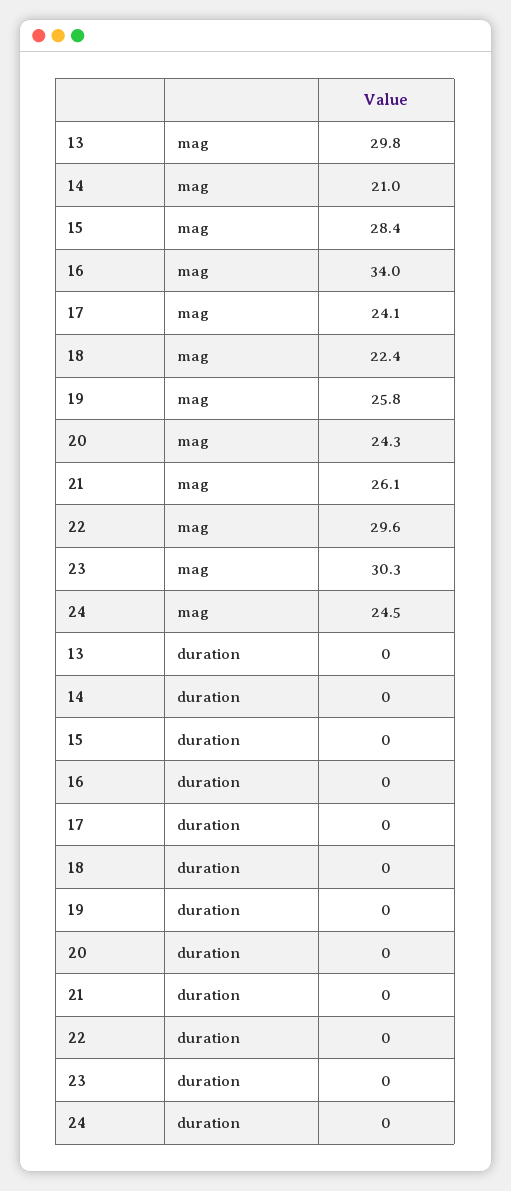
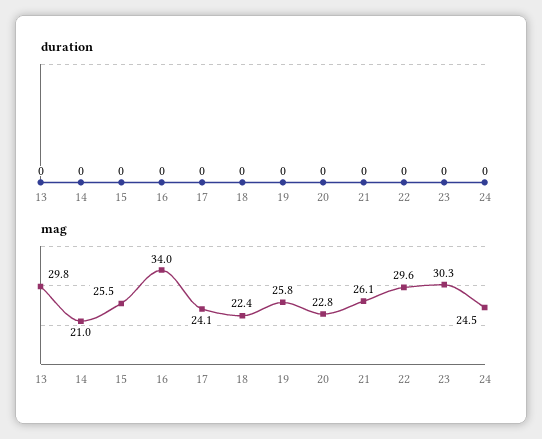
mag, 15: 28.4 -> 25.5
mag, 20: 24.3 -> 22.8

